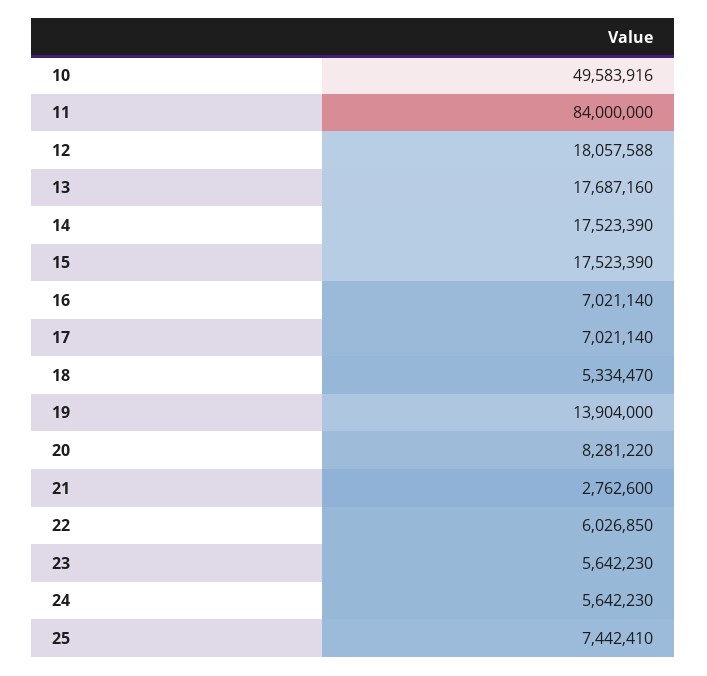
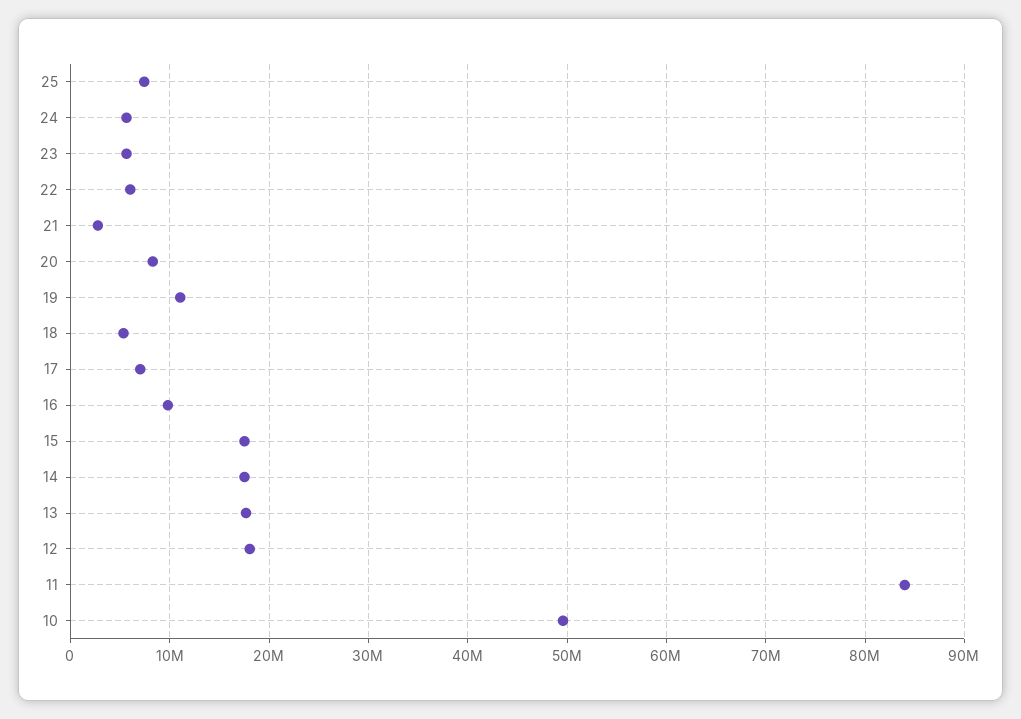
16: 7021140 -> 10000000
19: 13904000 -> 11000000

